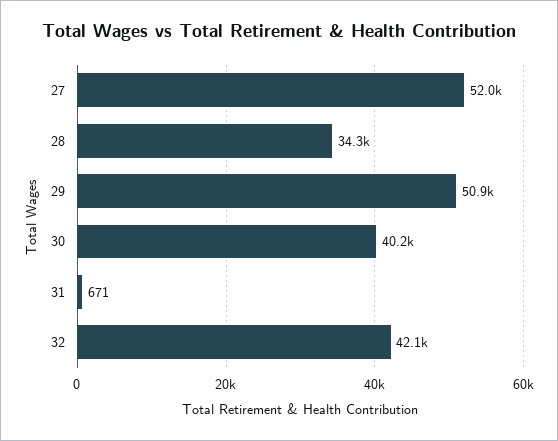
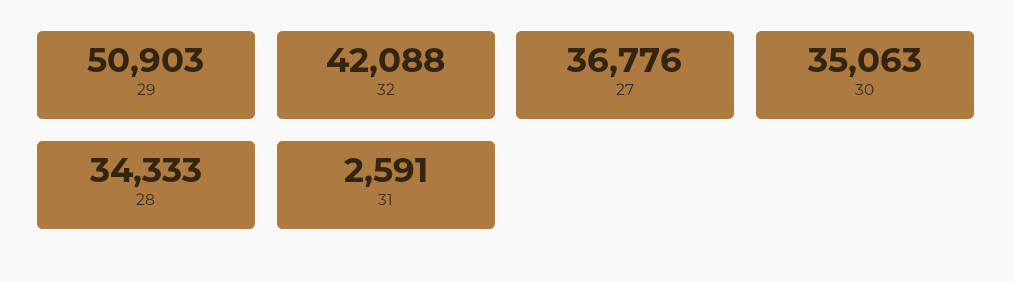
27: 52000 -> 36776
30: 40200 -> 35063
31: 671 -> 2591

